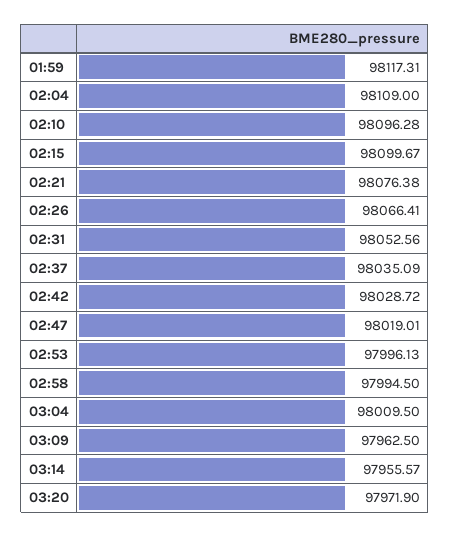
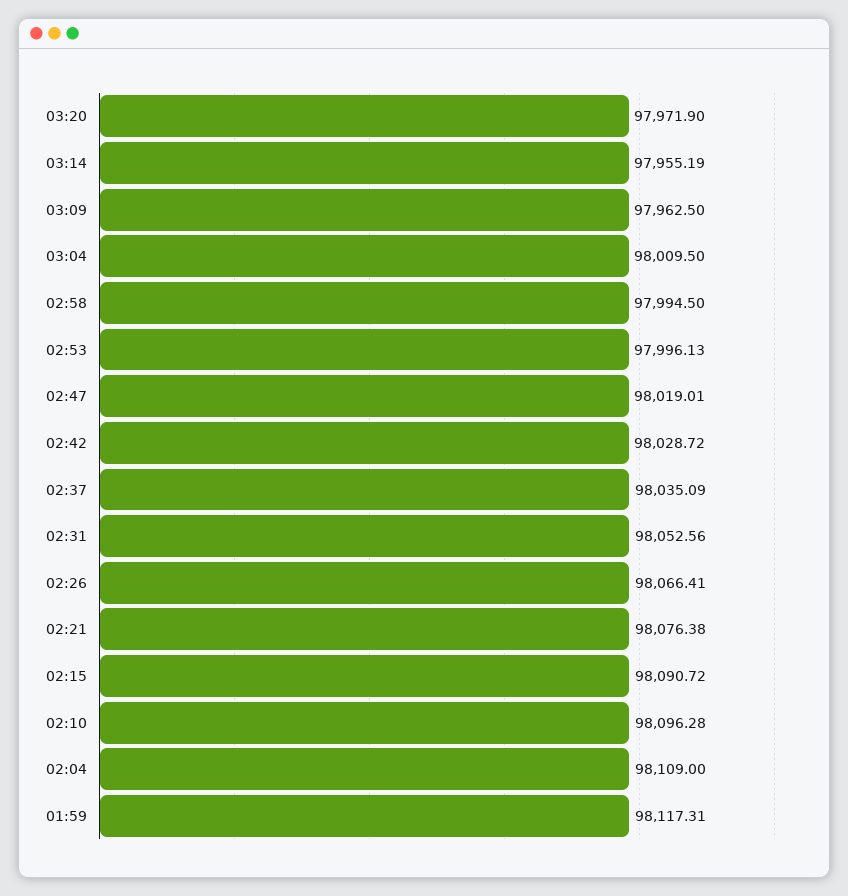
02:15: 98099.67 -> 98090.72
03:14: 97955.57 -> 97955.19

